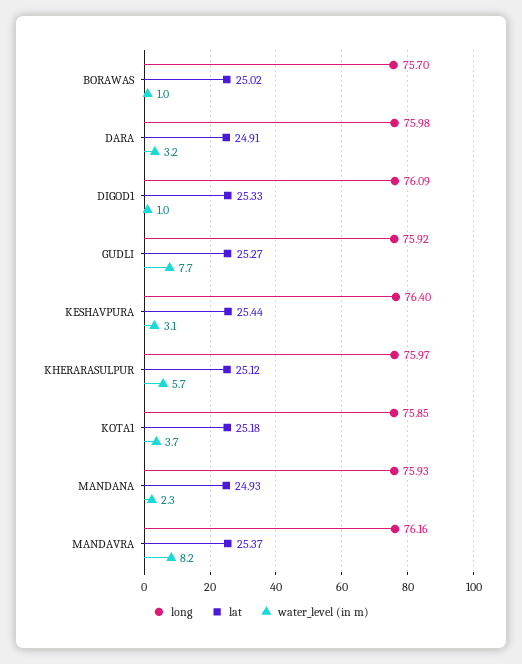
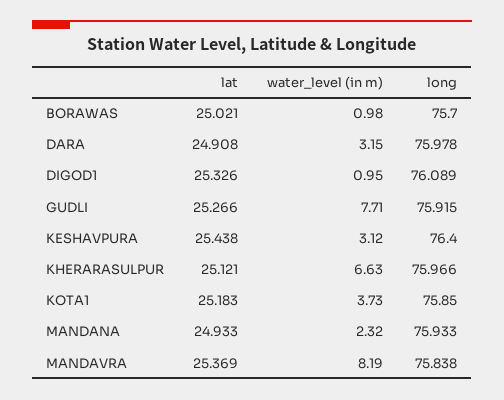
water_level (in m), KHERARASULPUR: 5.7 -> 6.63
long, MANDAVRA: 76.16 -> 75.838

